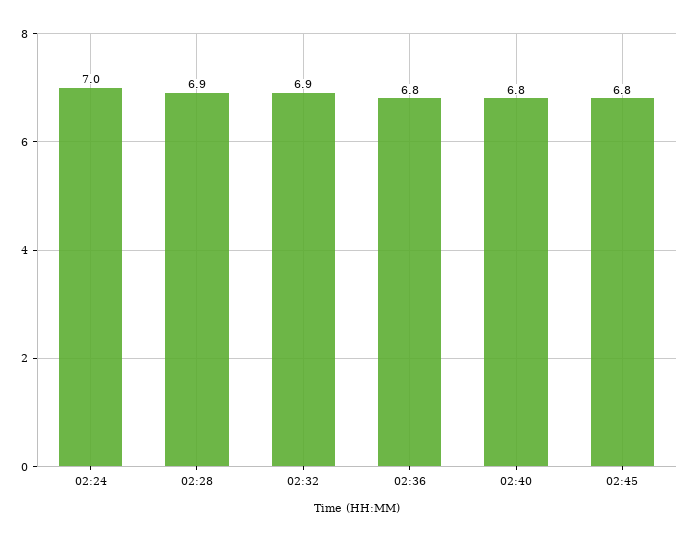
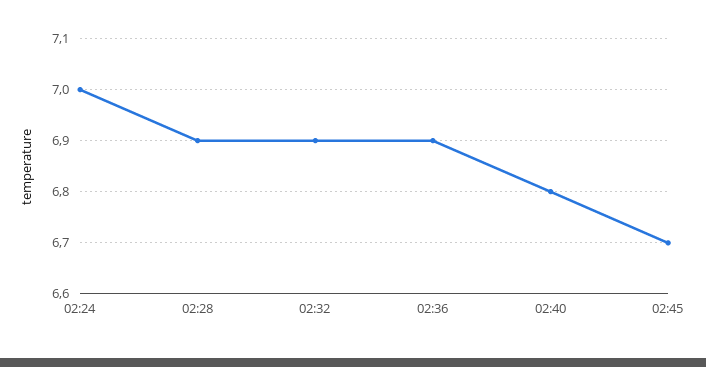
02:36: 6.8 -> 6.9
02:45: 6.8 -> 6.7

